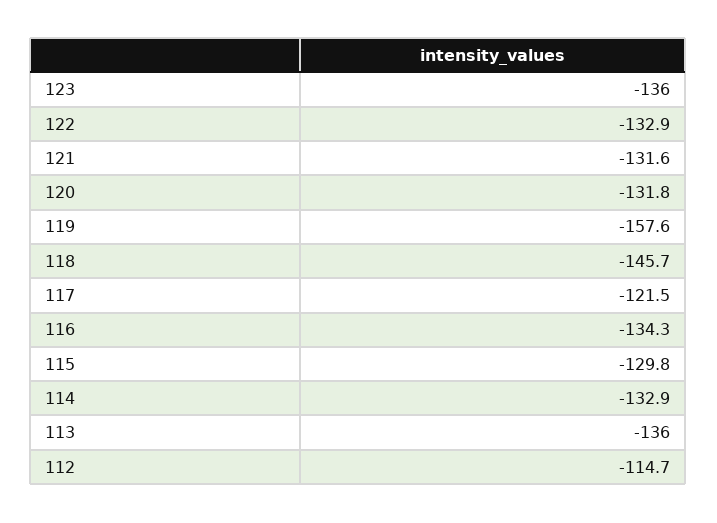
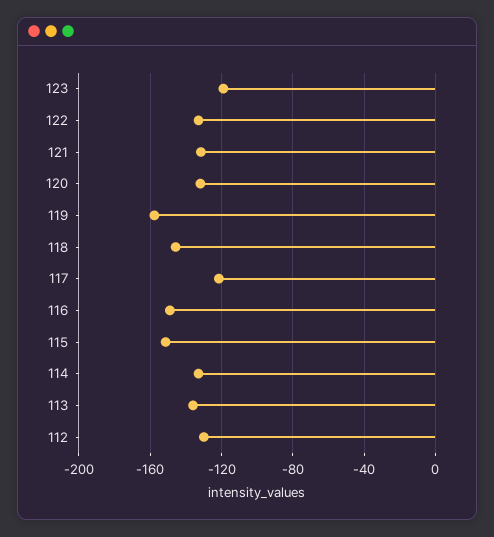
123: -136 -> -120
116: -134.3 -> -150
115: -129.8 -> -150
112: -114.7 -> -130

